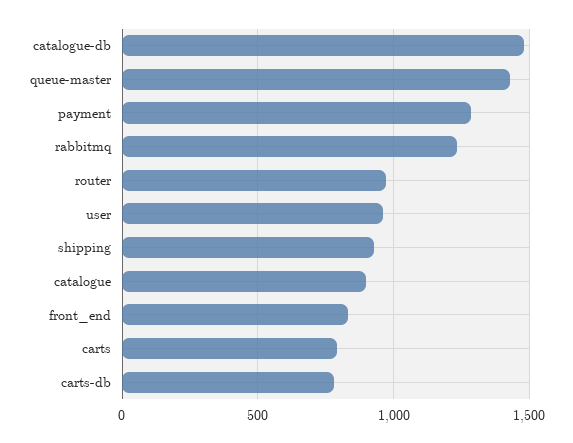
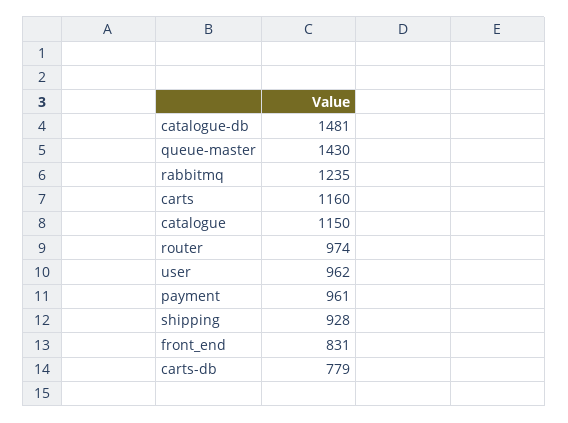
payment: 1300 -> 961
catalogue: 900 -> 1150
carts: 800 -> 1160

